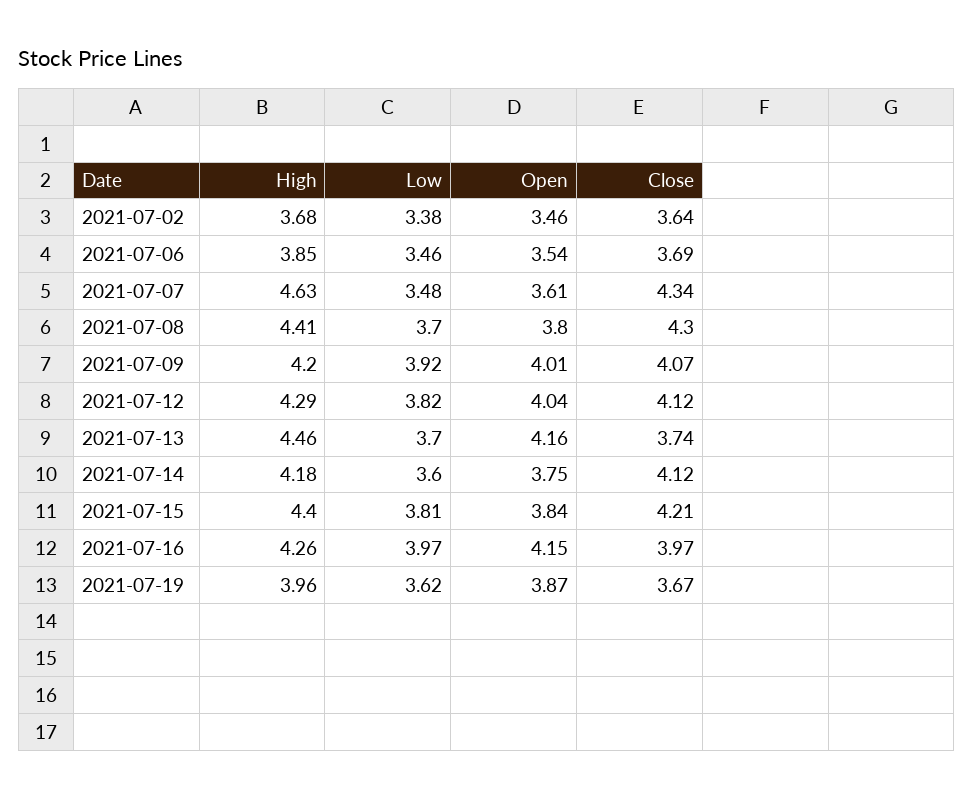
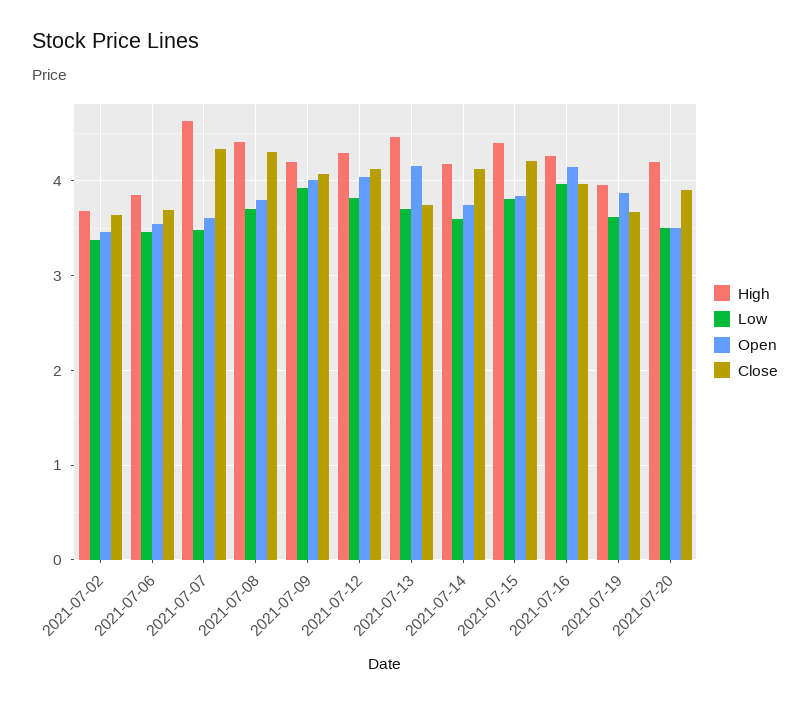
High, 2021-07-20: none -> 4.2
Low, 2021-07-20: none -> 3.5
Open, 2021-07-20: none -> 3.5
Close, 2021-07-20: none -> 3.9

